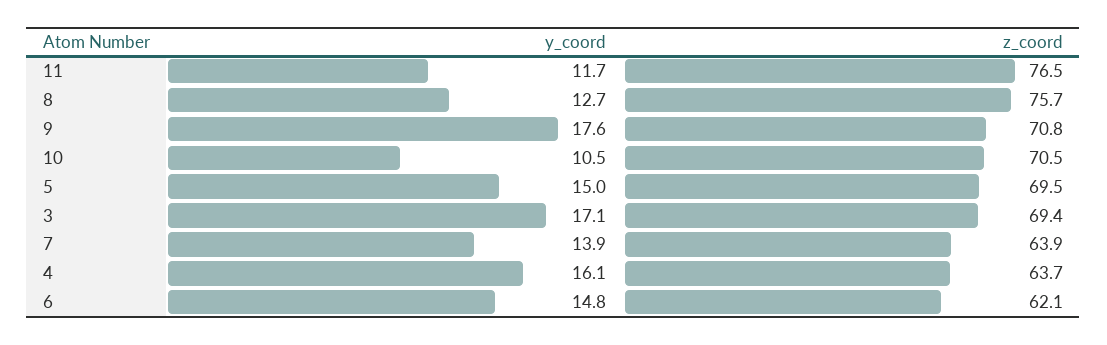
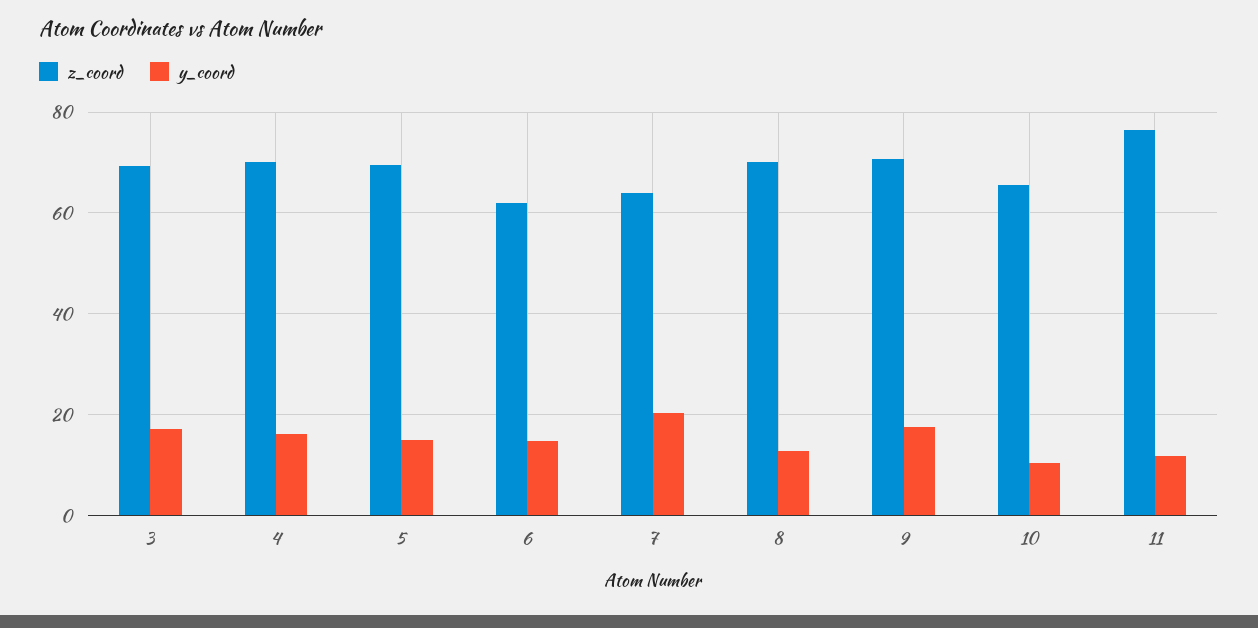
z_coord, 8: 75.7 -> 70
z_coord, 10: 70.5 -> 66
y_coord, 7: 13.9 -> 20
z_coord, 4: 63.7 -> 70

